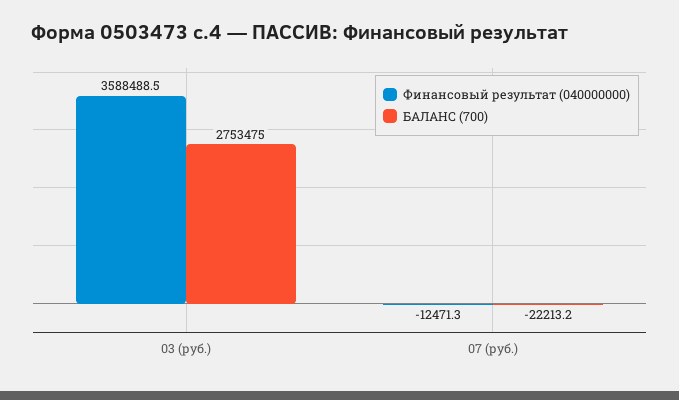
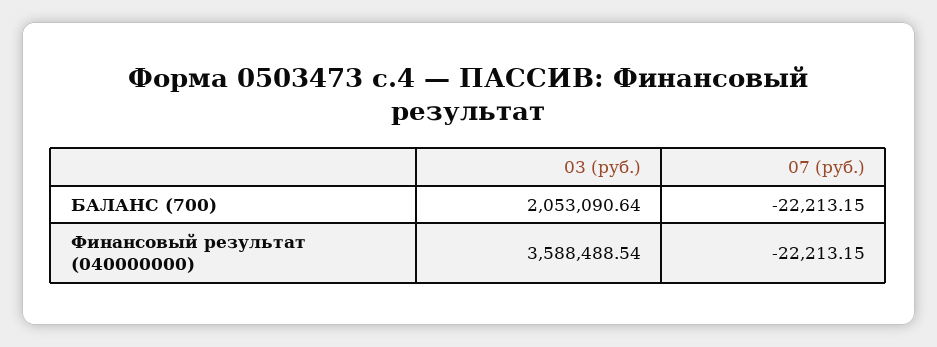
БАЛАНС (700), 03 (руб.): 2753475 -> 2053090.64
Финансовый результат (040000000), 07 (руб.): -12471.3 -> -22213.15

